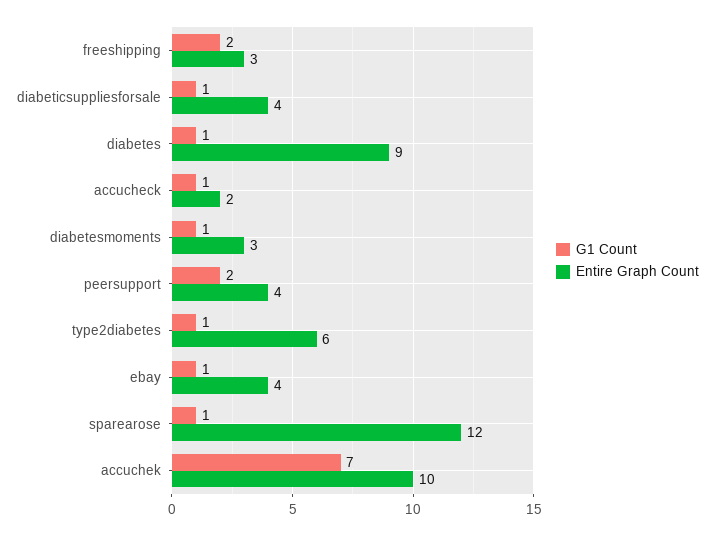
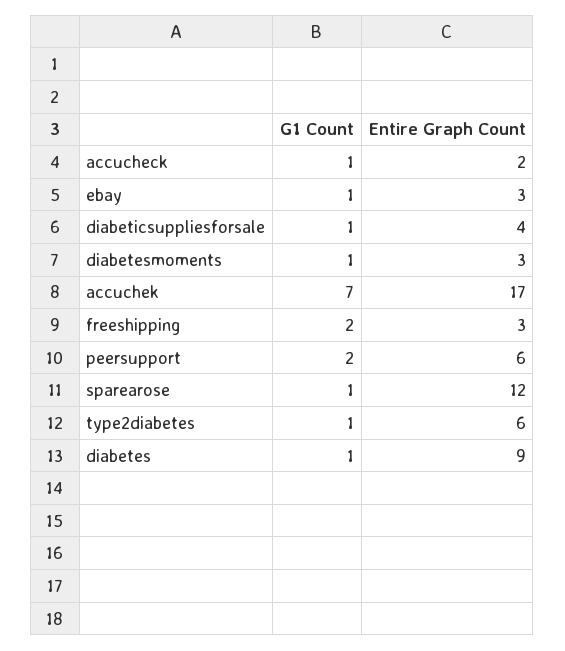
Entire Graph Count, peersupport: 4 -> 6
Entire Graph Count, ebay: 4 -> 3
Entire Graph Count, accuchek: 10 -> 17

